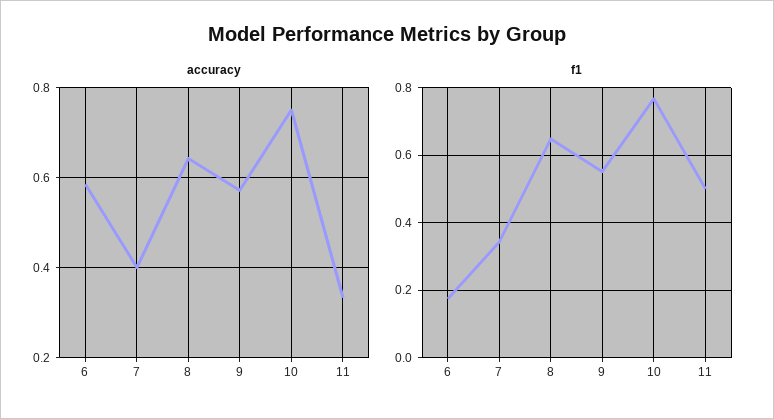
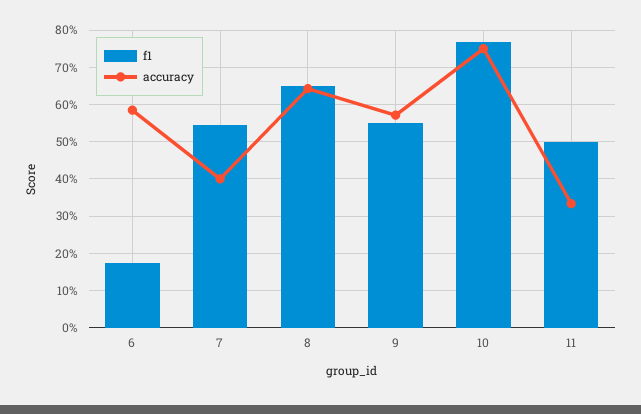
f1, 7: 0.34 -> 0.54

